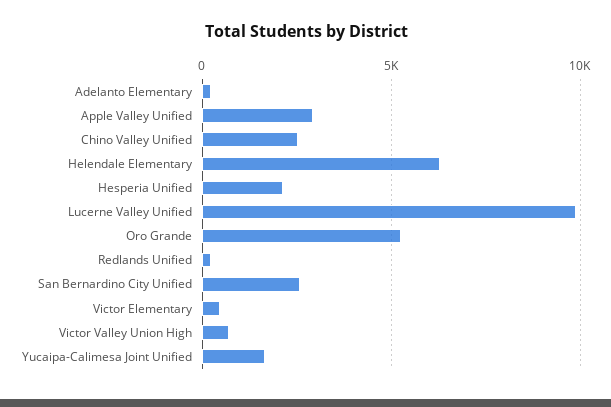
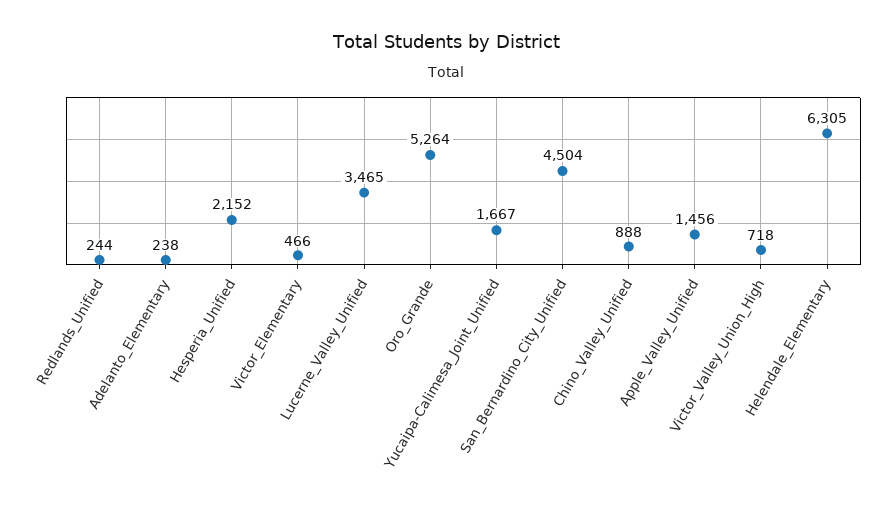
Apple Valley Unified: 3000 -> 1456
Chino Valley Unified: 2500 -> 888
Lucerne Valley Unified: 10000 -> 3465
San Bernardino City Unified: 2500 -> 4504

